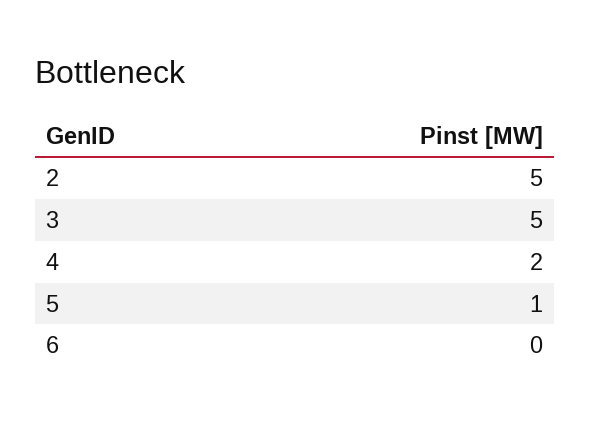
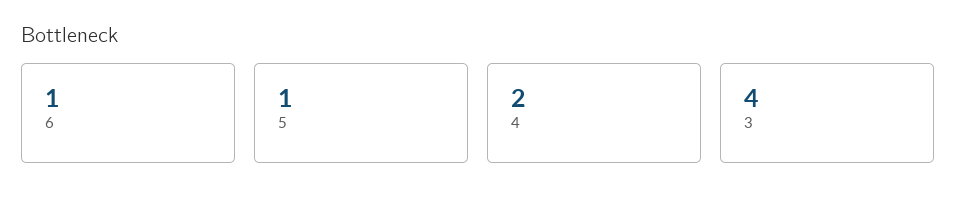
2: 5 -> none
3: 5 -> 4
6: 0 -> 1

